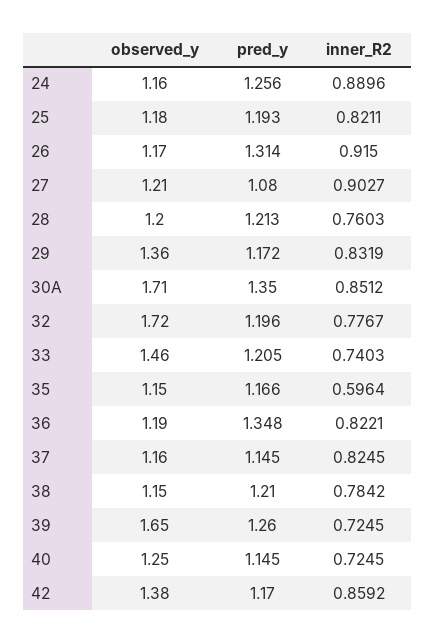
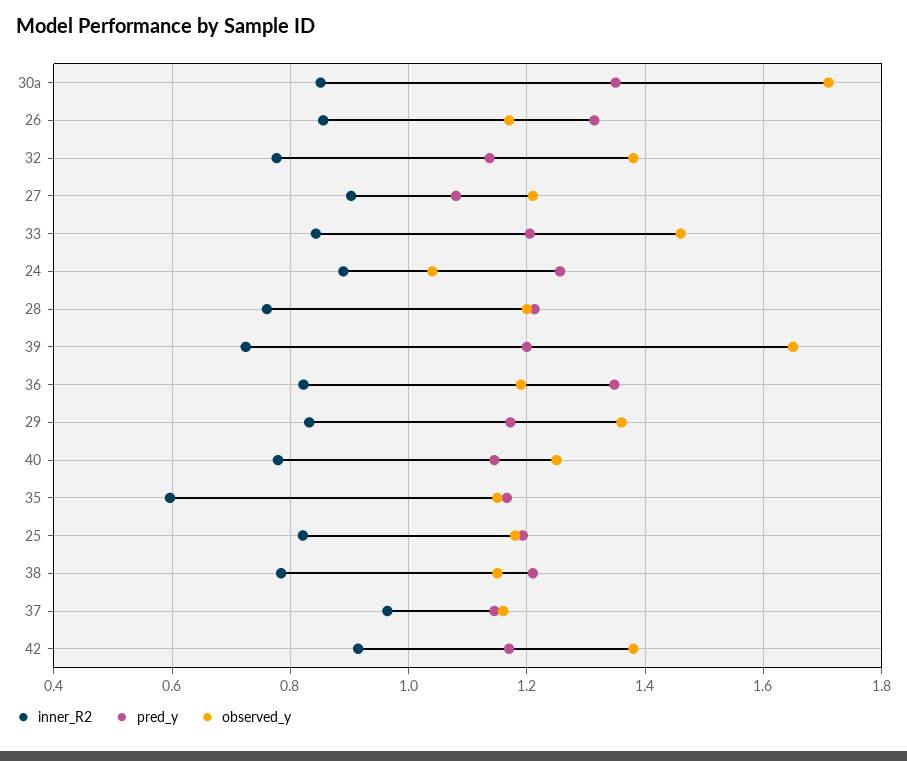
observed_y, 24: 1.16 -> 1.04
inner_R2, 26: 0.915 -> 0.86
observed_y, 32: 1.72 -> 1.38
pred_y, 32: 1.196 -> 1.14
inner_R2, 33: 0.7403 -> 0.84
inner_R2, 37: 0.8245 -> 0.96
pred_y, 39: 1.26 -> 1.2
inner_R2, 40: 0.7245 -> 0.78
inner_R2, 42: 0.8592 -> 0.92

